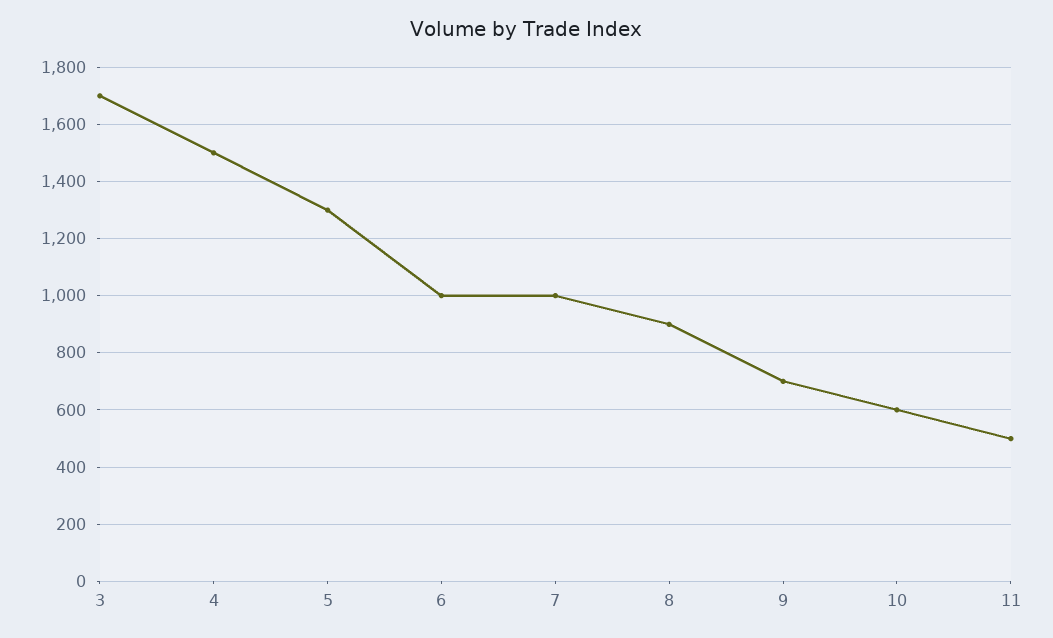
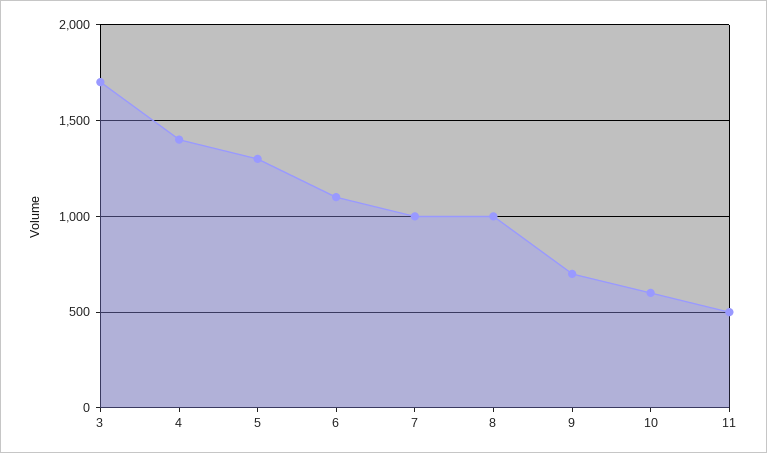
4: 1500 -> 1400
6: 1000 -> 1100
8: 900 -> 1000

